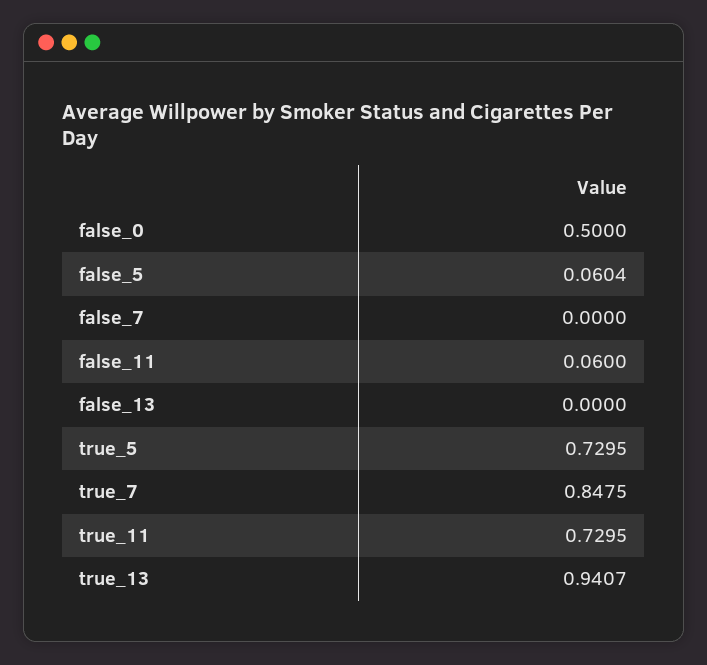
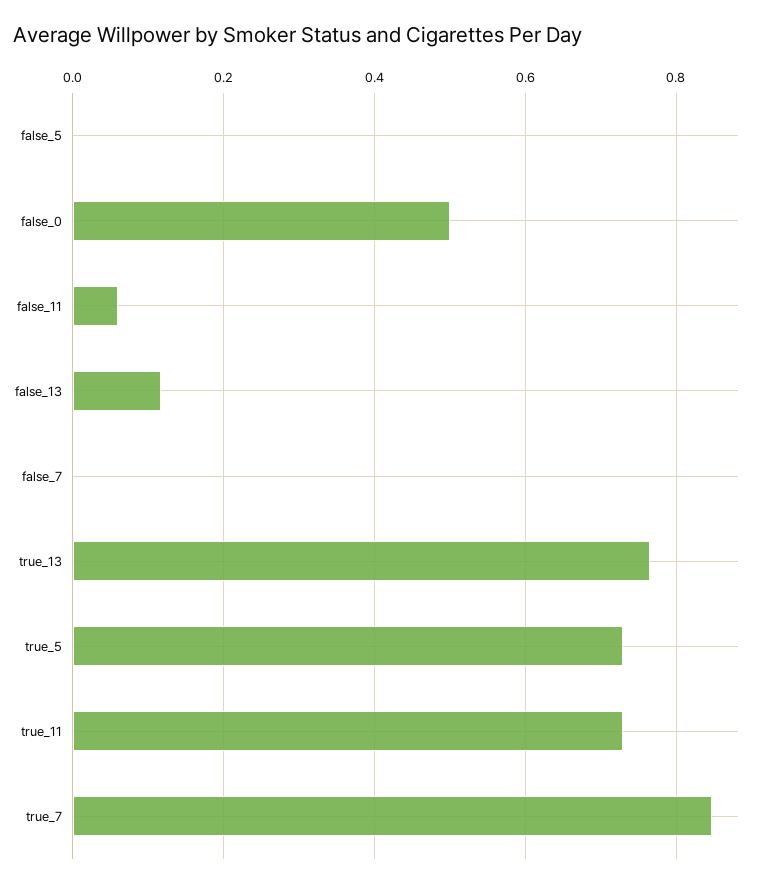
false_5: 0.0604 -> 0
false_13: 0 -> 0.12
true_13: 0.9407 -> 0.76

